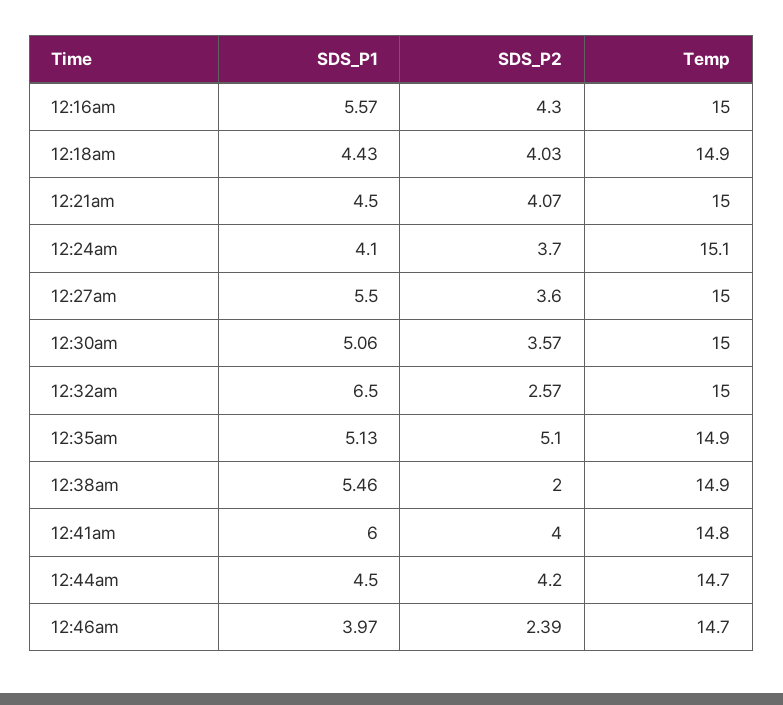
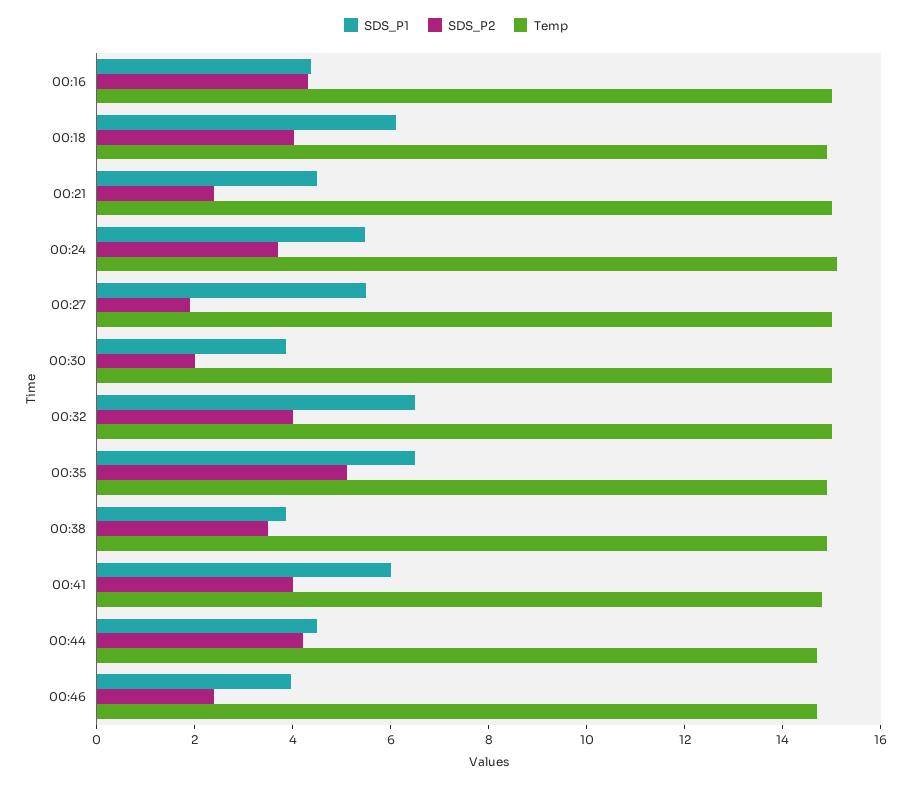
SDS_P1, 12:16am: 5.57 -> 4.5
SDS_P1, 12:18am: 4.43 -> 6
SDS_P2, 12:21am: 4.07 -> 2.5
SDS_P1, 12:24am: 4.1 -> 5.5
SDS_P2, 12:27am: 3.6 -> 2
SDS_P1, 12:30am: 5.06 -> 4
SDS_P2, 12:30am: 3.57 -> 2
SDS_P2, 12:32am: 2.57 -> 4
SDS_P1, 12:35am: 5.13 -> 6.5
SDS_P1, 12:38am: 5.46 -> 4
SDS_P2, 12:38am: 2 -> 3.5

